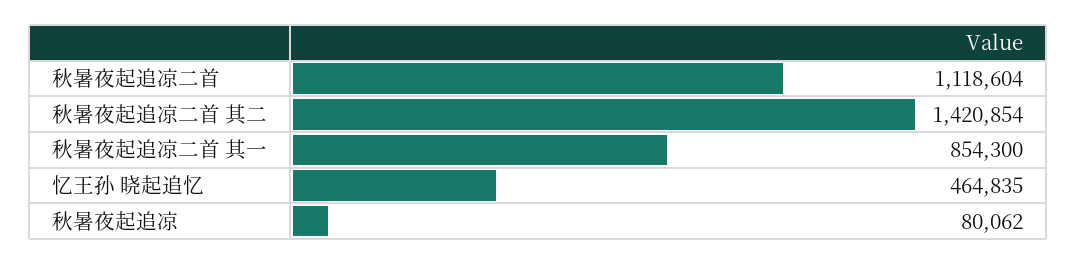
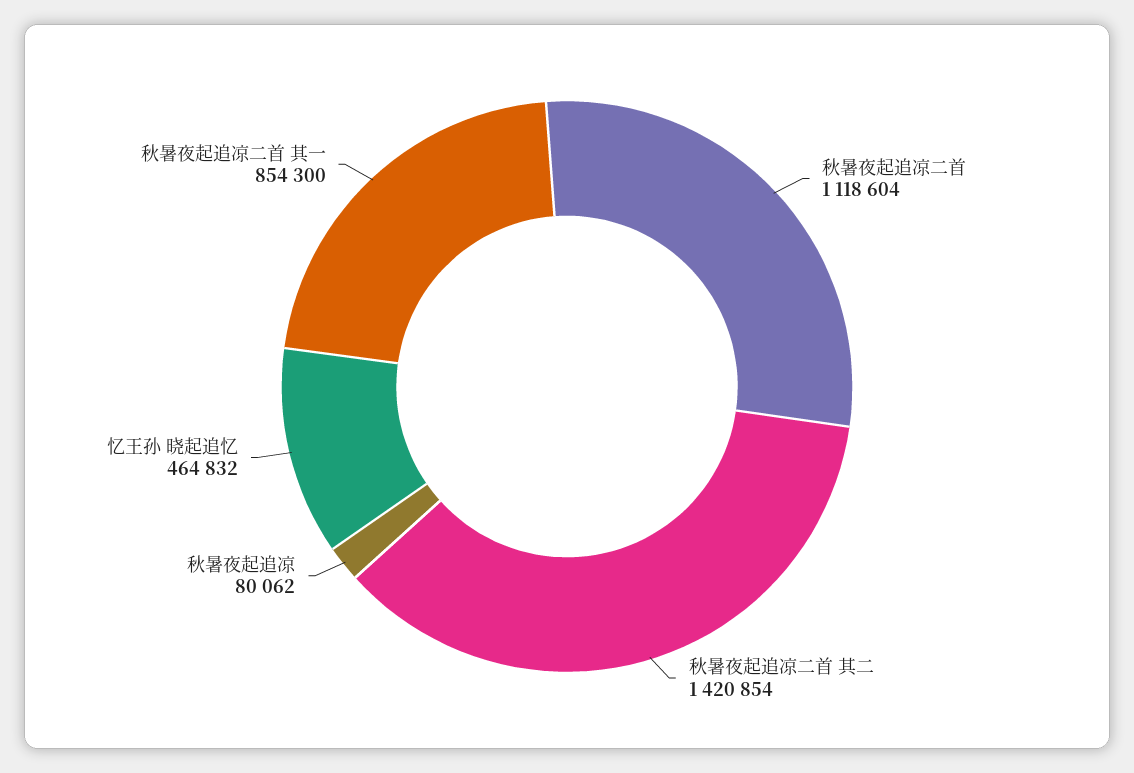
忆王孙 晓起追忆: 464835 -> 464832

